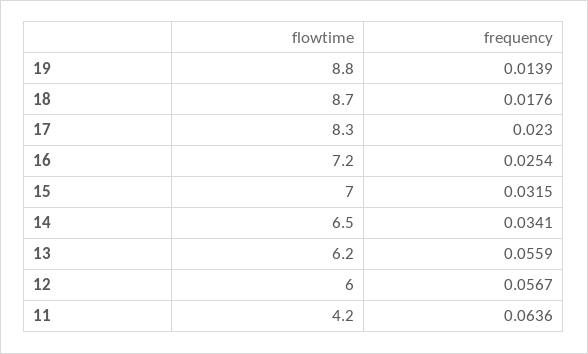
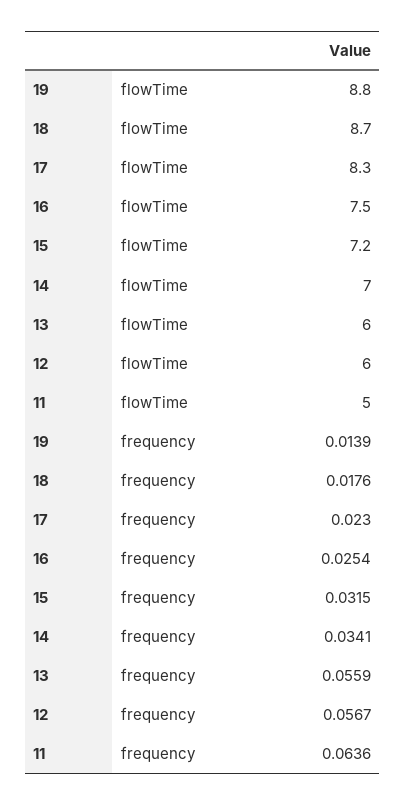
flowtime, 16: 7.2 -> 7.5
flowtime, 15: 7 -> 7.2
flowtime, 14: 6.5 -> 7
flowtime, 13: 6.2 -> 6
flowtime, 11: 4.2 -> 5

